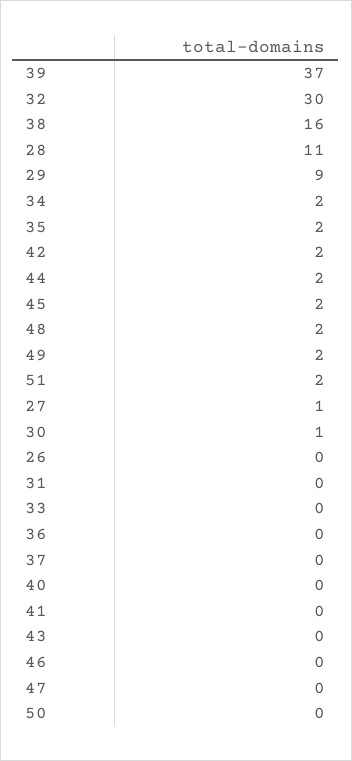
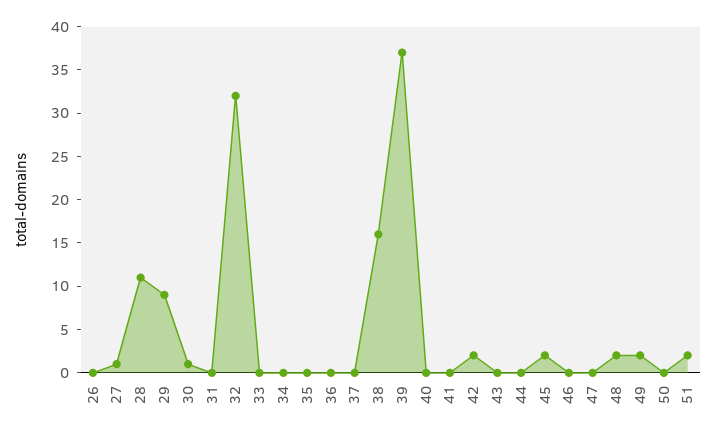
32: 30 -> 32
34: 2 -> 0
35: 2 -> 0
44: 2 -> 0

